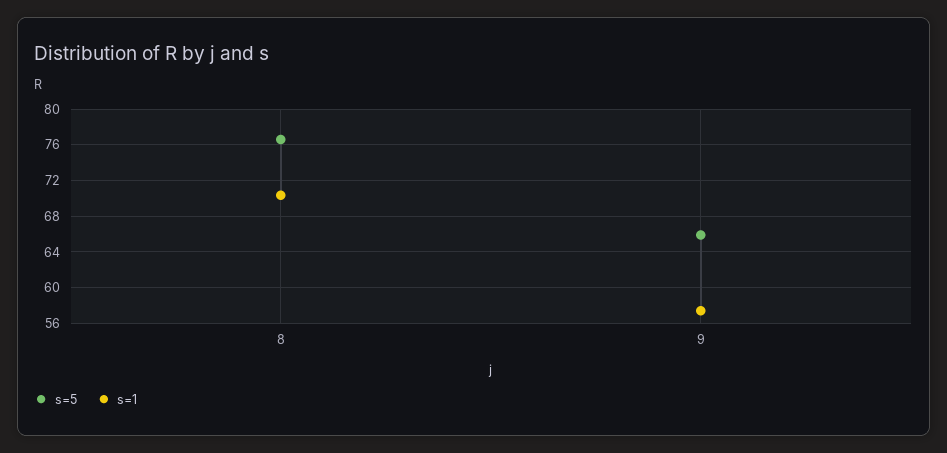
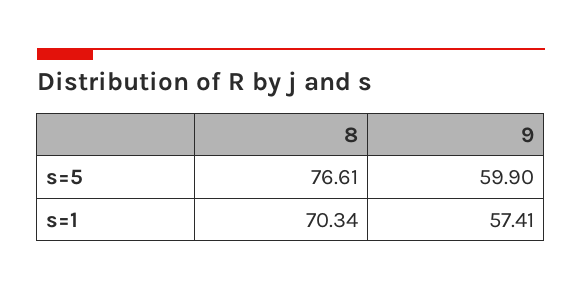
s=5, 9: 66 -> 59.9

